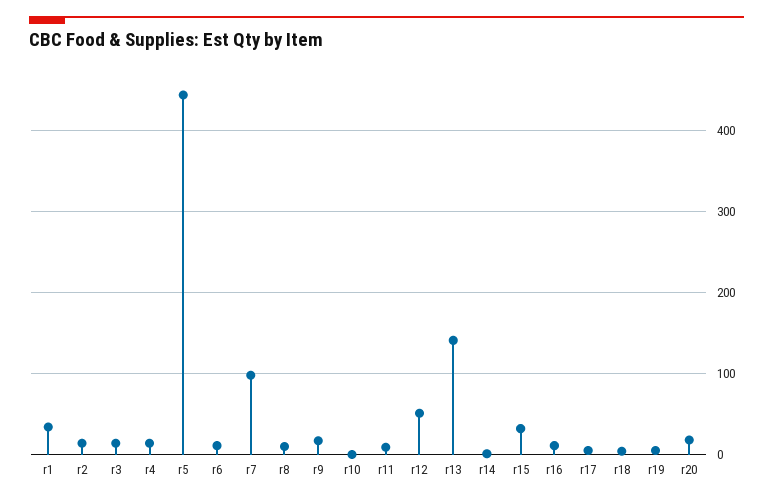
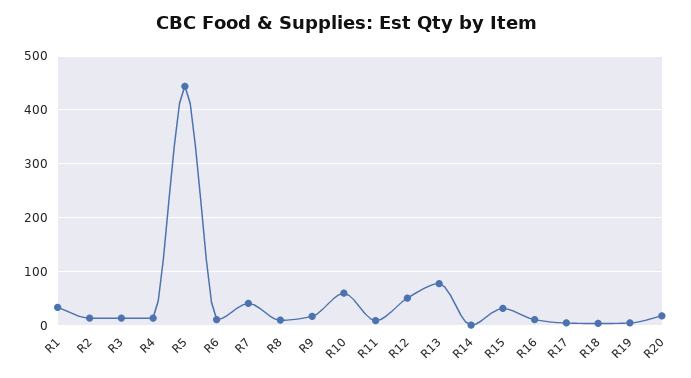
r7: 100 -> 40
r10: 0 -> 60
r13: 140 -> 80

